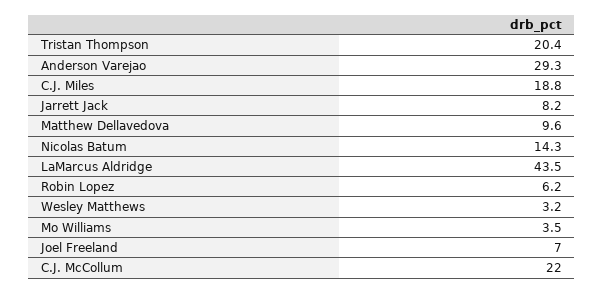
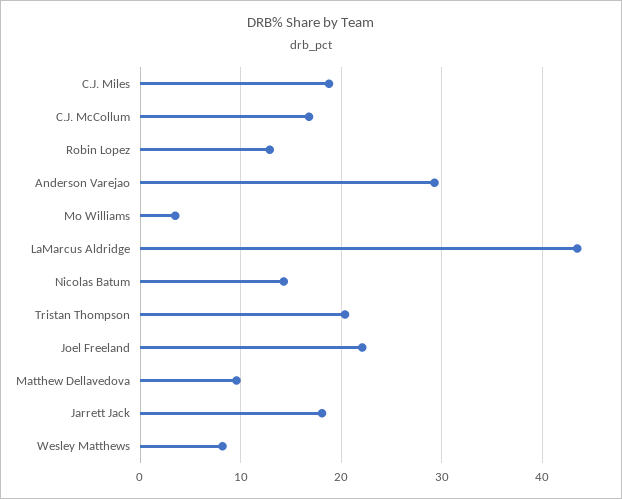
Jarrett Jack: 8.2 -> 18
Robin Lopez: 6.2 -> 13
Wesley Matthews: 3.2 -> 8
Joel Freeland: 7 -> 22
C.J. McCollum: 22 -> 17

